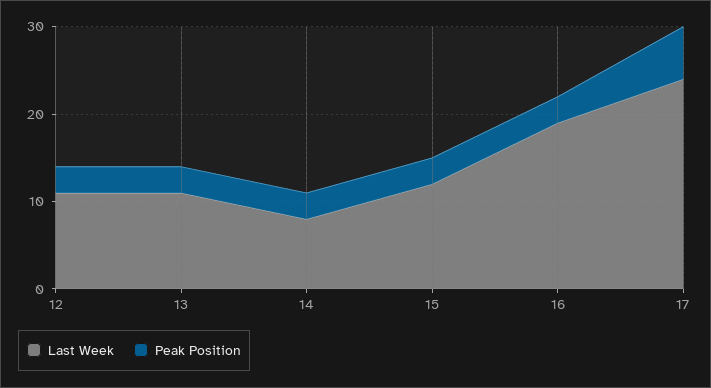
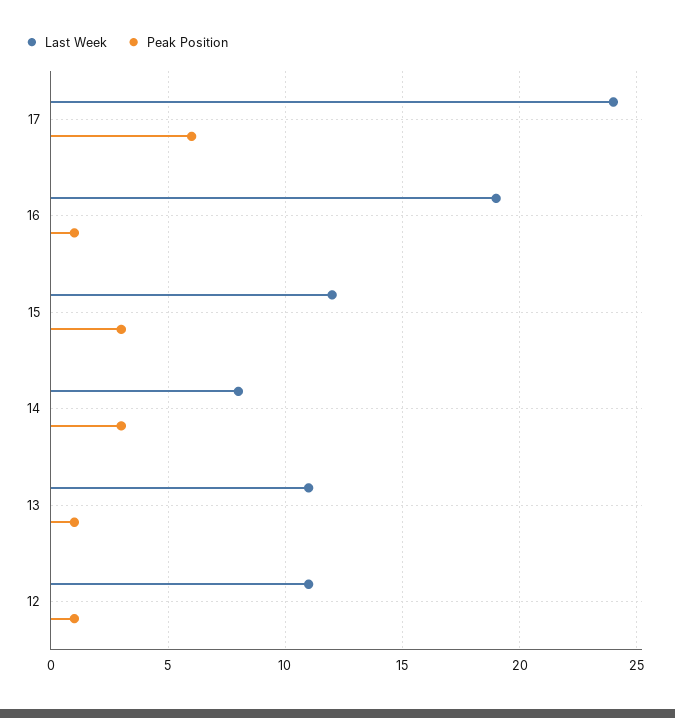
Peak Position, 12: 3 -> 1
Peak Position, 13: 3 -> 1
Peak Position, 16: 3 -> 1

